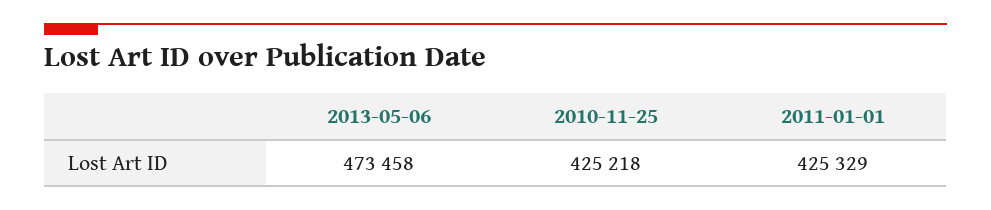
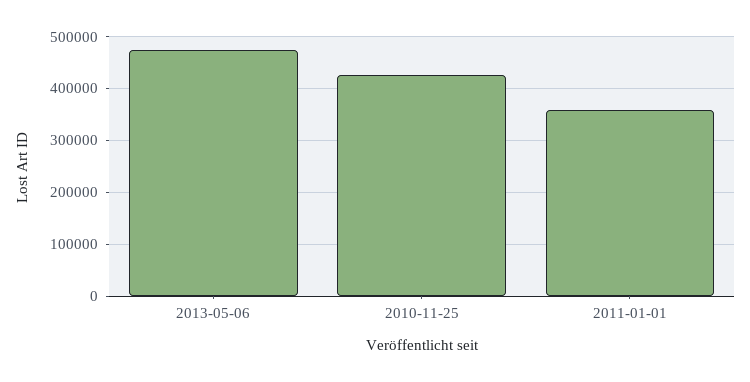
2011-01-01: 425329 -> 360000

